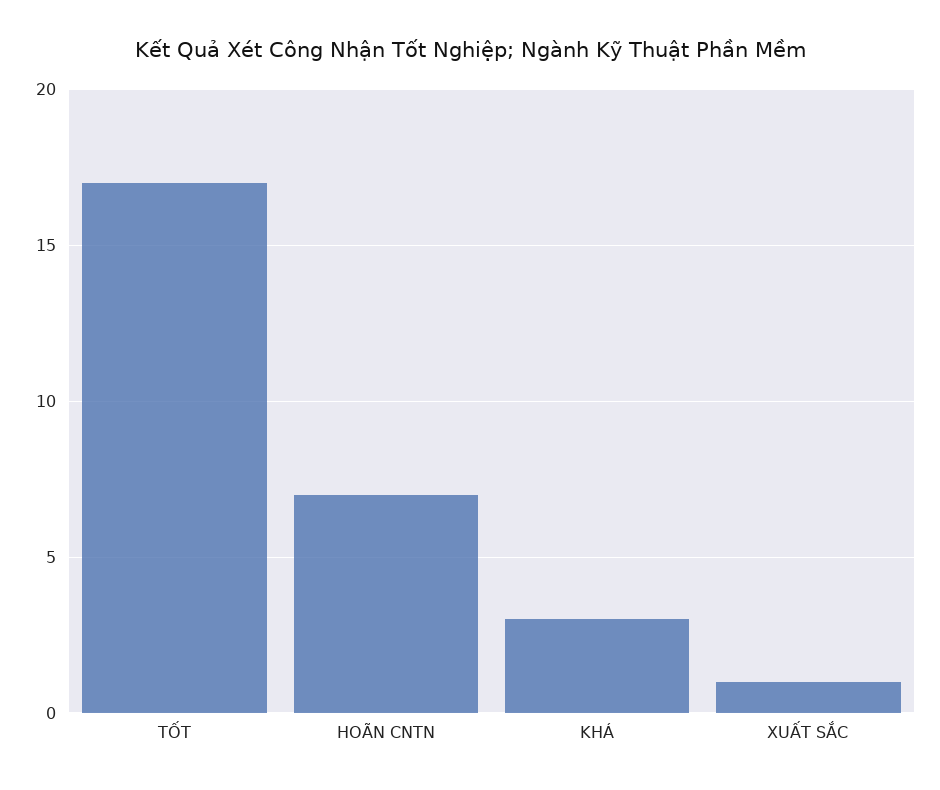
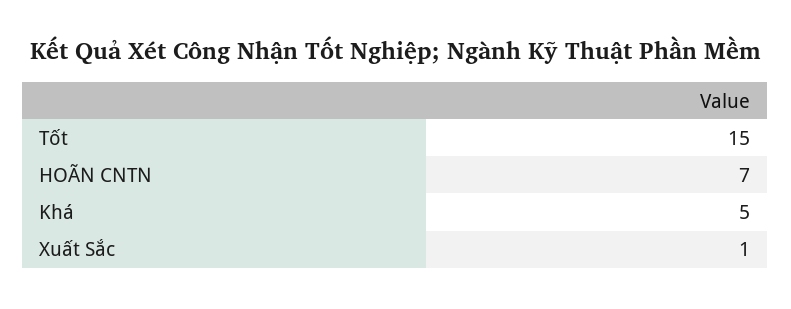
TỐT: 17 -> 15
KHÁ: 3 -> 5

